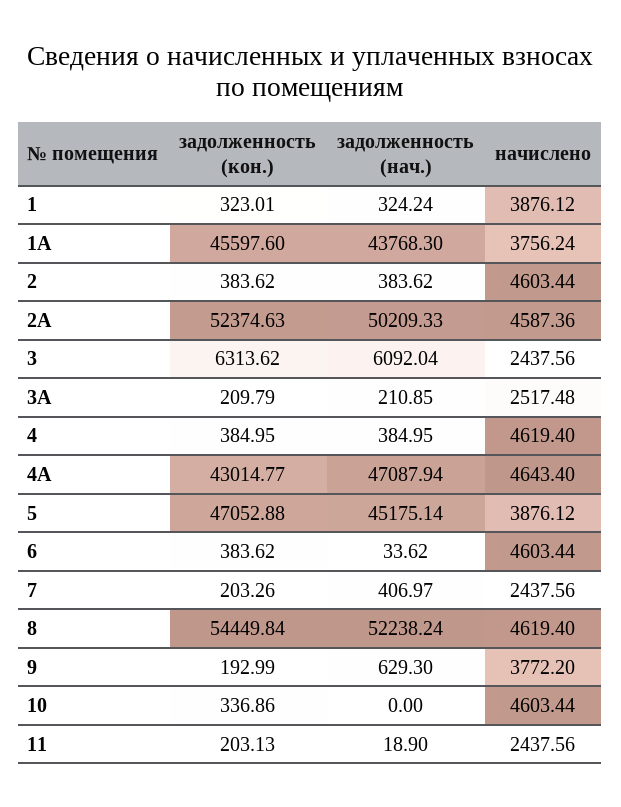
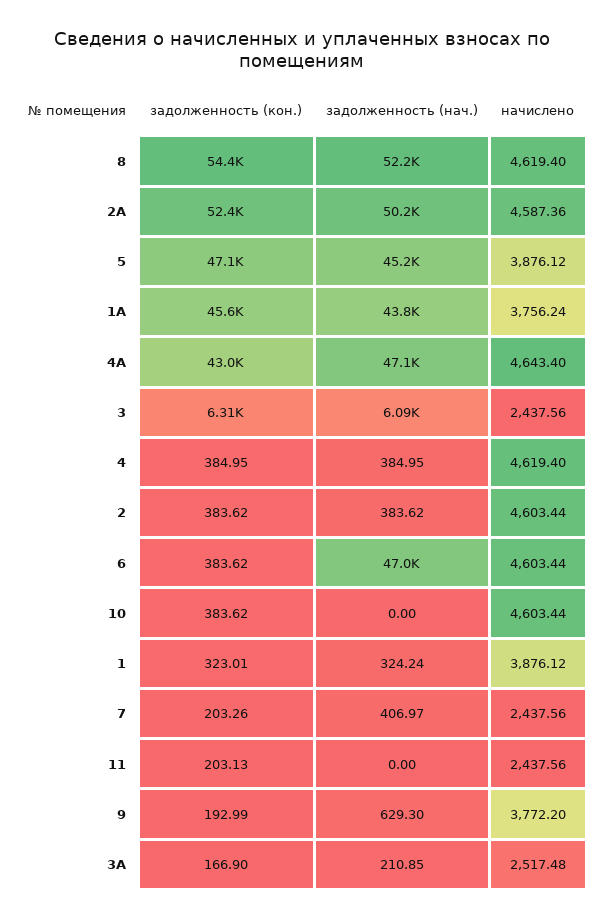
задолженность (кон.), 3А: 209.79 -> 166.9
задолженность (нач.), 6: 33.62 -> 47000
задолженность (кон.), 10: 336.86 -> 383.62
задолженность (нач.), 11: 18.9 -> 0

